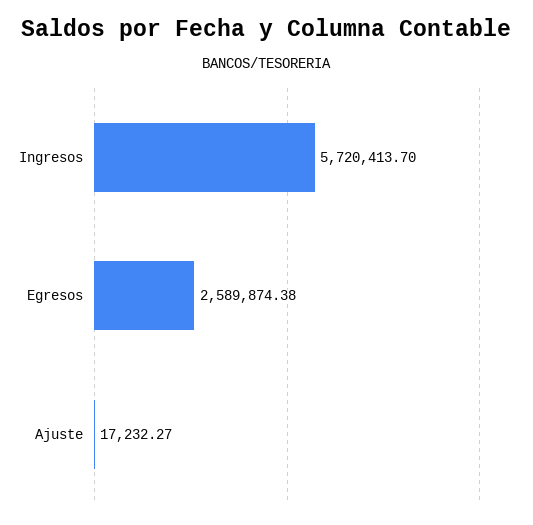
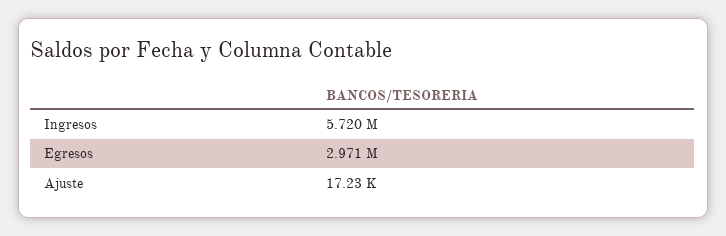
Egresos: 2589874.38 -> 2971000

